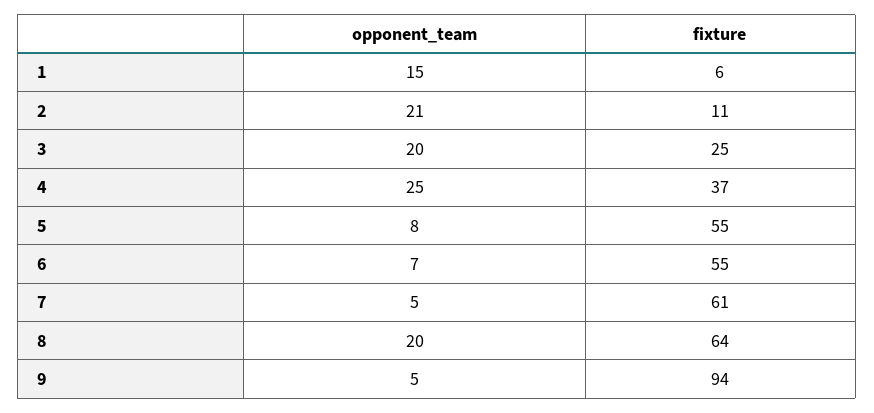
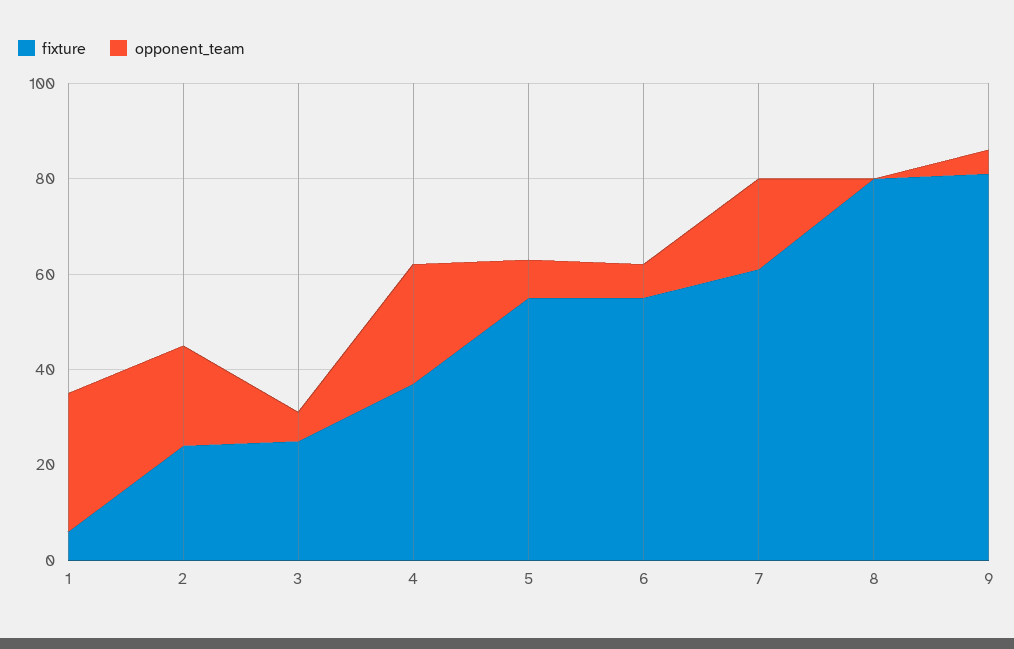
opponent_team, 1: 15 -> 30
fixture, 2: 11 -> 25
opponent_team, 3: 20 -> 5
opponent_team, 7: 5 -> 20
opponent_team, 8: 20 -> 0
fixture, 8: 64 -> 80
fixture, 9: 94 -> 80

